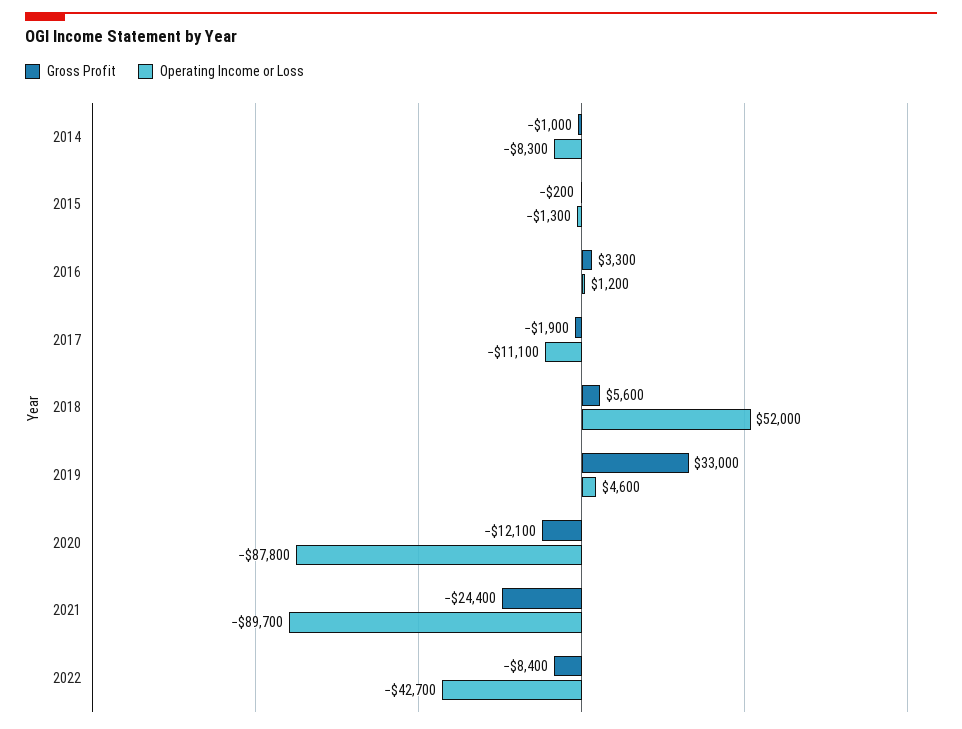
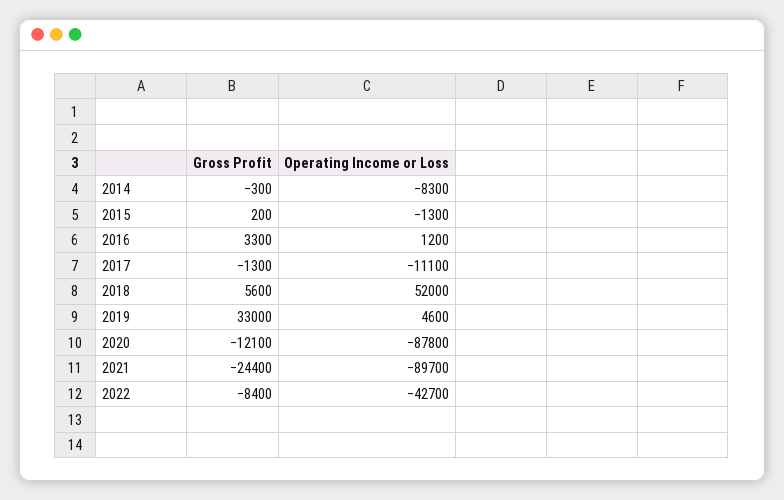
Gross Profit, 2014: -1000 -> -300
Gross Profit, 2015: -200 -> 200
Gross Profit, 2017: -1900 -> -1300

